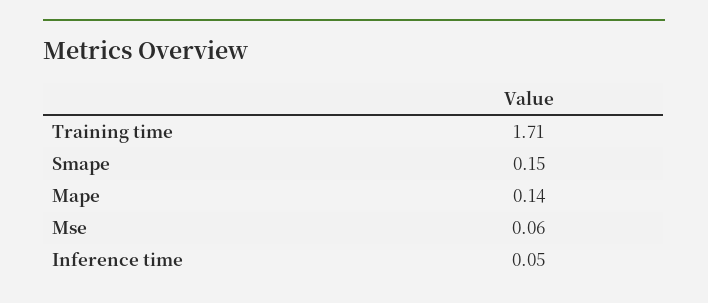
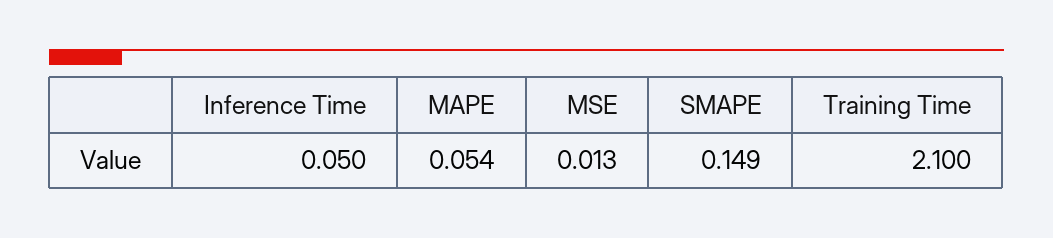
Training time: 1.71 -> 2.1
Mape: 0.14 -> 0.054
Mse: 0.06 -> 0.013

